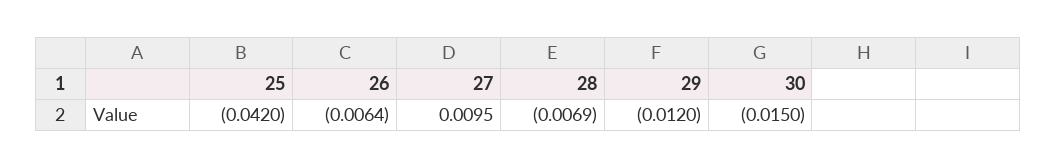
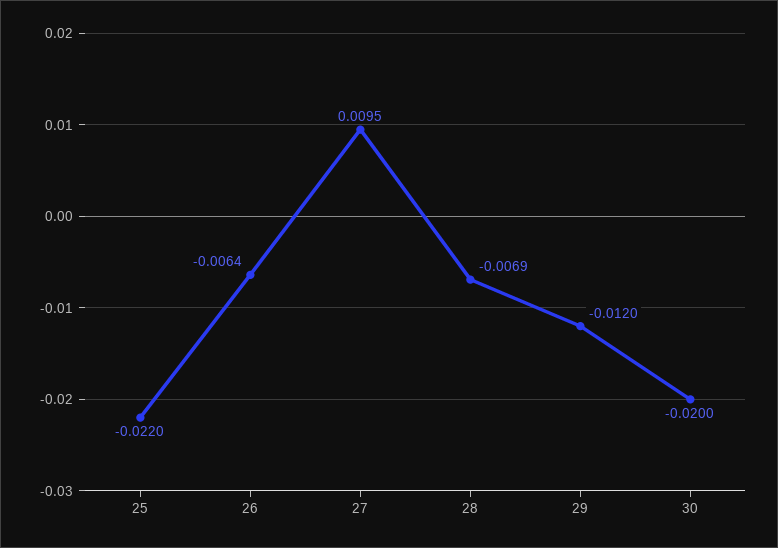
25: -0.042 -> -0.022
30: -0.015 -> -0.02

